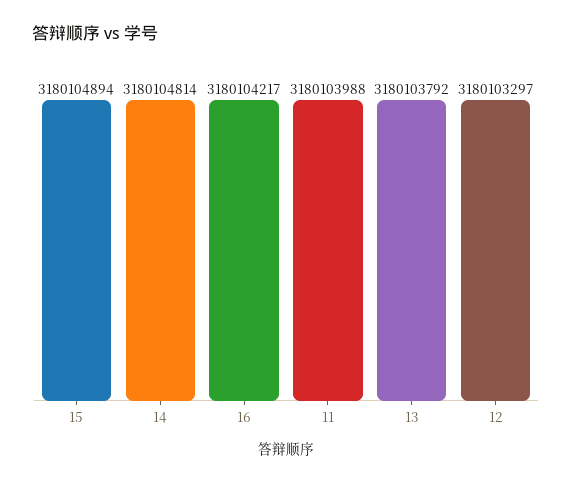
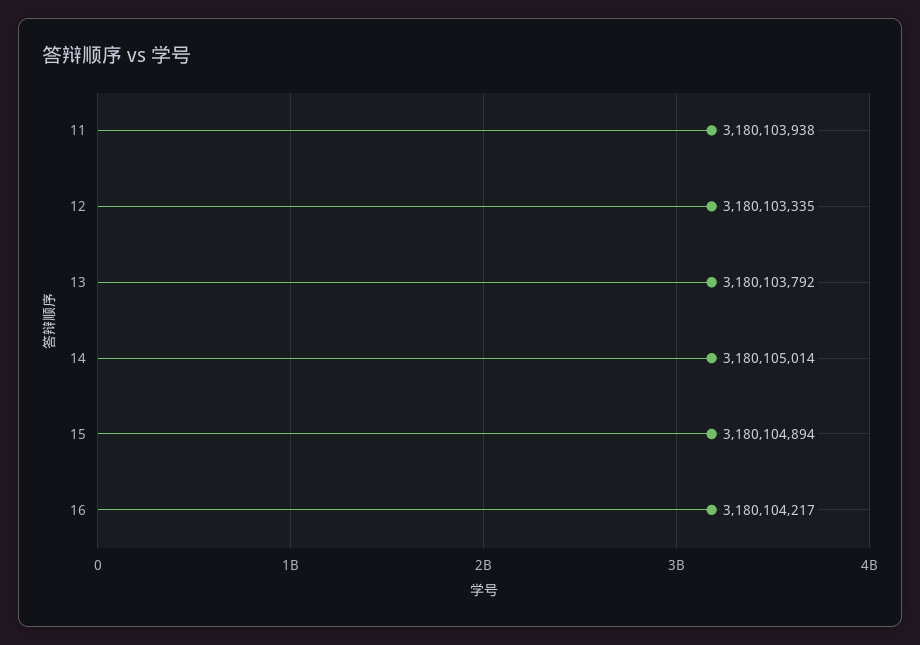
14: 3180104814 -> 3180105014
11: 3180103988 -> 3180103938
12: 3180103297 -> 3180103335

